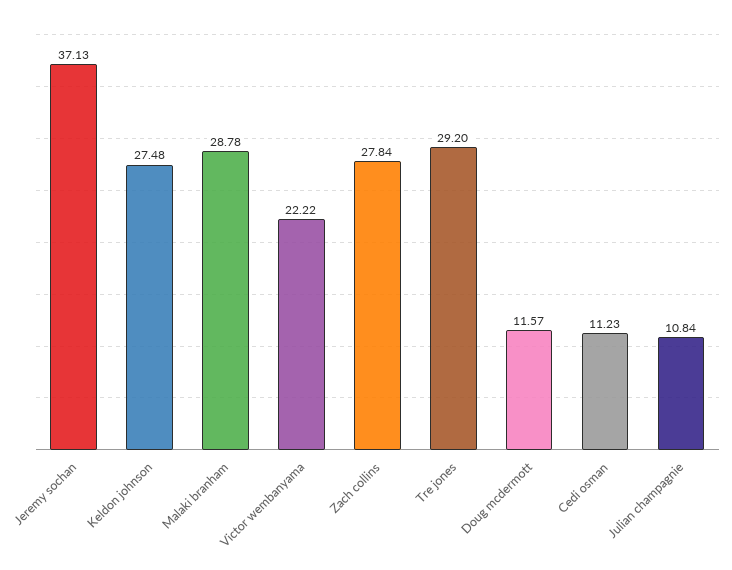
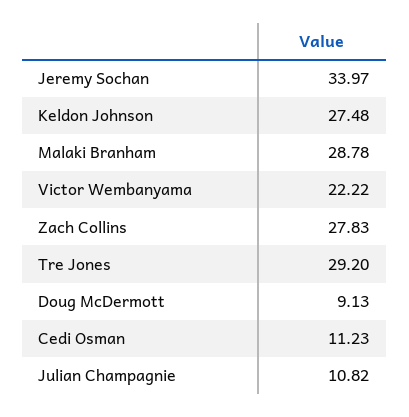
Jeremy sochan: 37.13 -> 33.97
Zach collins: 27.84 -> 27.83
Doug mcdermott: 11.57 -> 9.13
Julian champagnie: 10.84 -> 10.82

